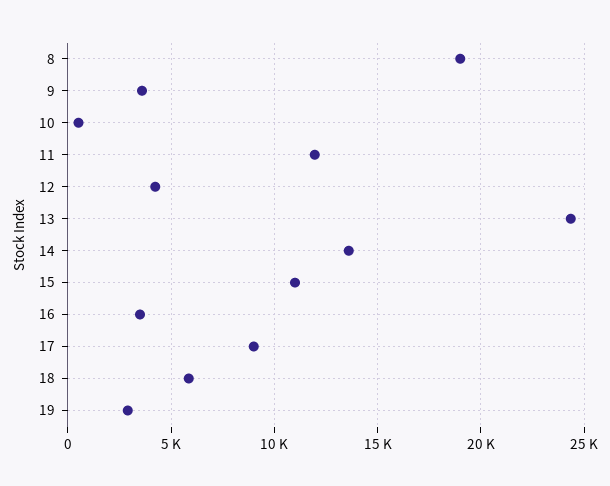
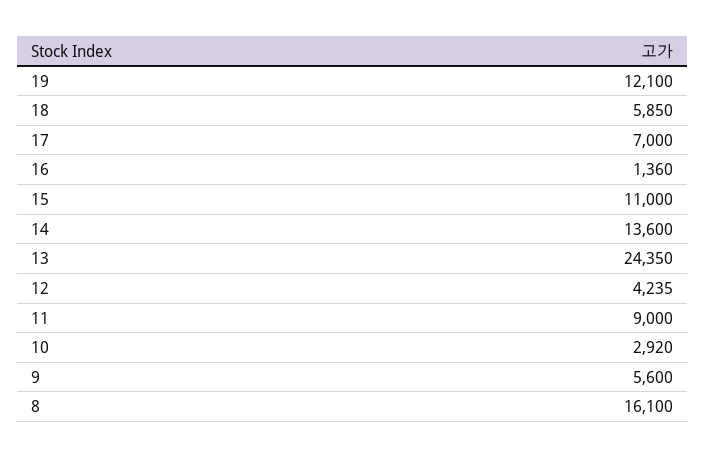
8: 19000 -> 16100
9: 3500 -> 5600
10: 500 -> 2920
11: 12000 -> 9000
16: 3500 -> 1360
17: 9000 -> 7000
19: 3000 -> 12100

